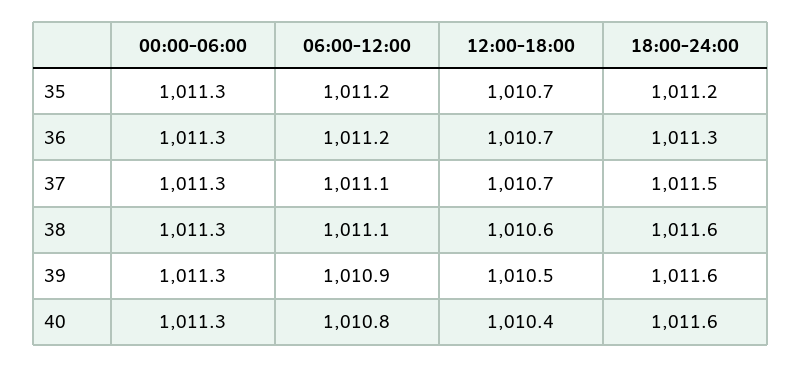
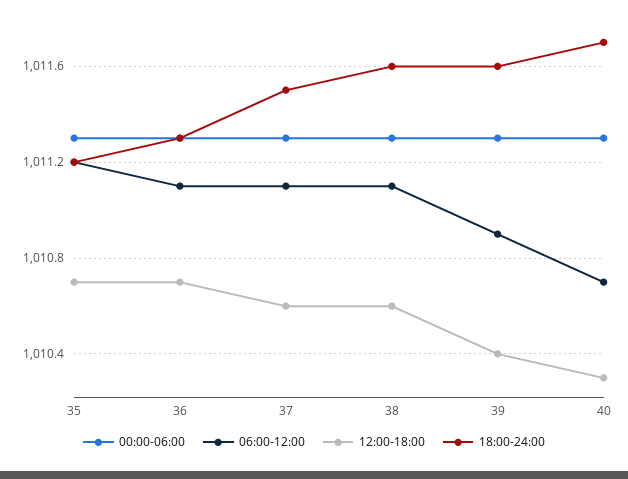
06:00-12:00, 36: 1011.2 -> 1011.1
12:00-18:00, 37: 1010.7 -> 1010.6
12:00-18:00, 39: 1010.5 -> 1010.4
06:00-12:00, 40: 1010.8 -> 1010.7
12:00-18:00, 40: 1010.4 -> 1010.3
18:00-24:00, 40: 1011.6 -> 1011.7

